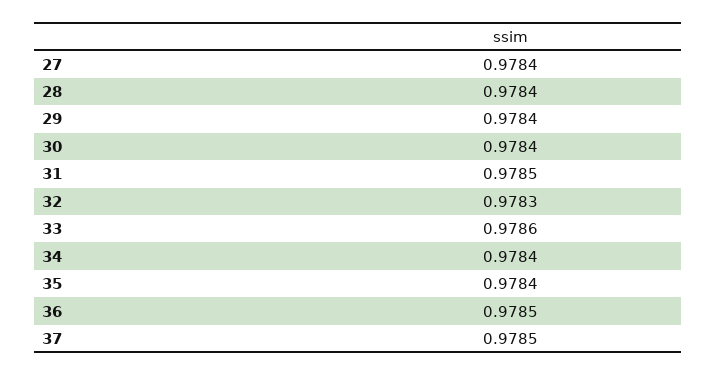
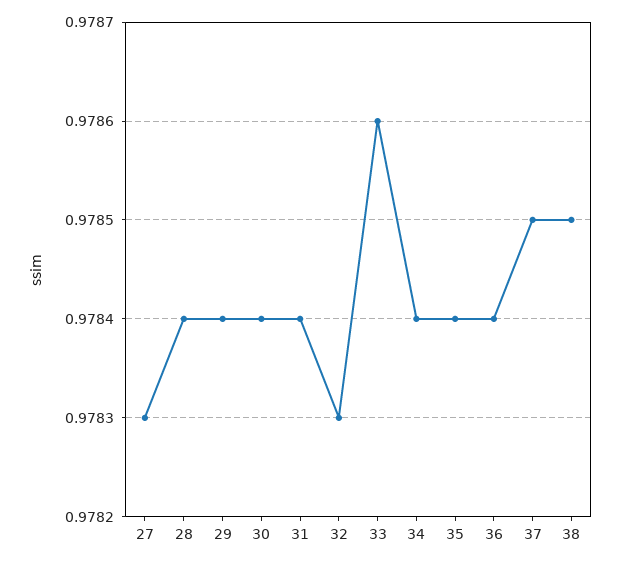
27: 0.9784 -> 0.9783
31: 0.9785 -> 0.9784
36: 0.9785 -> 0.9784
38: none -> 0.9785

